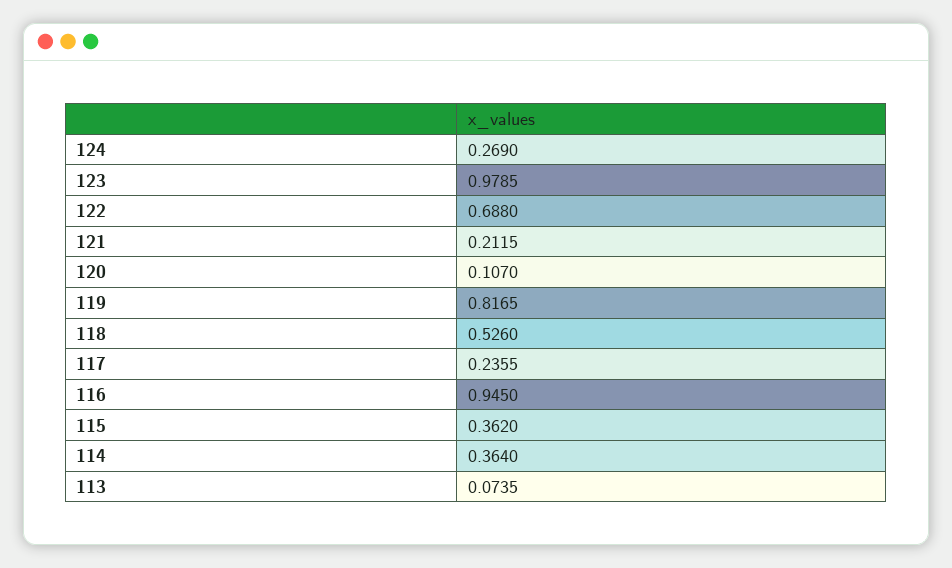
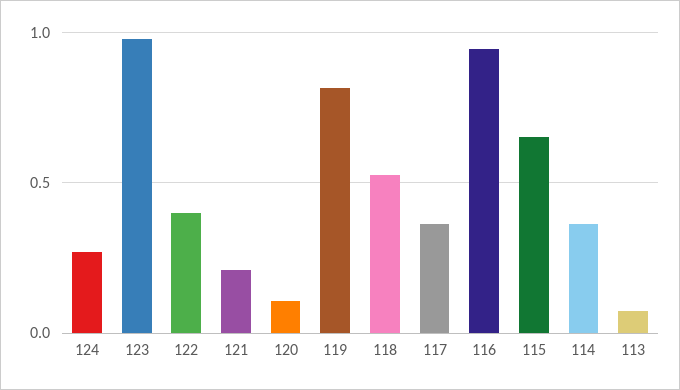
122: 0.688 -> 0.4
117: 0.2355 -> 0.35
115: 0.362 -> 0.65

